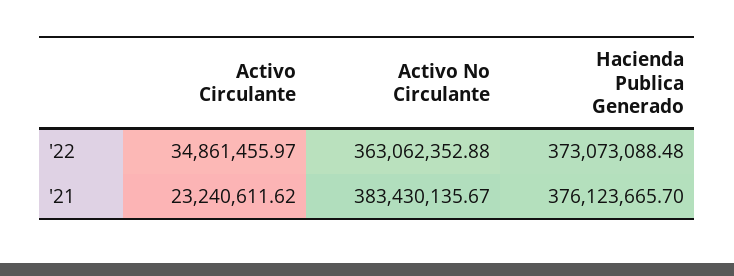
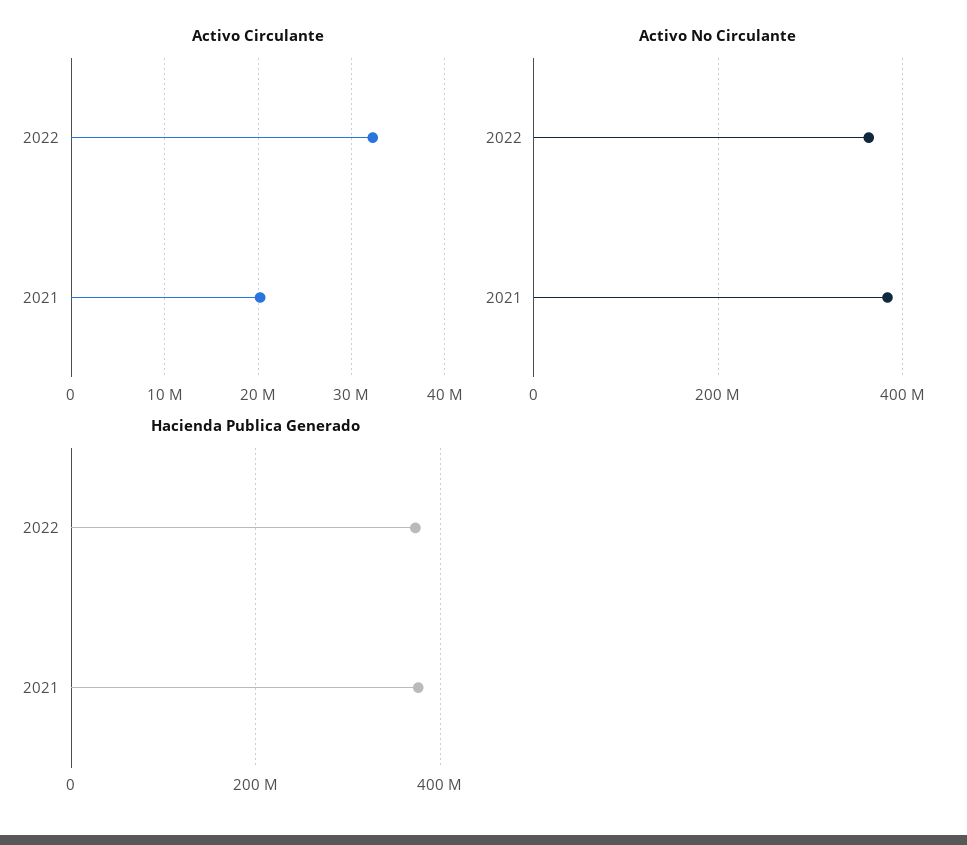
Activo Circulante, '22: 34861455.97 -> 32000000
Activo Circulante, '21: 23240611.62 -> 20000000

